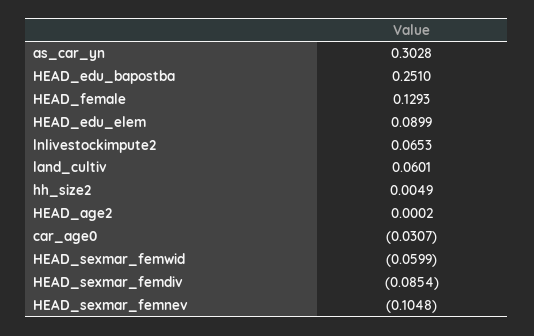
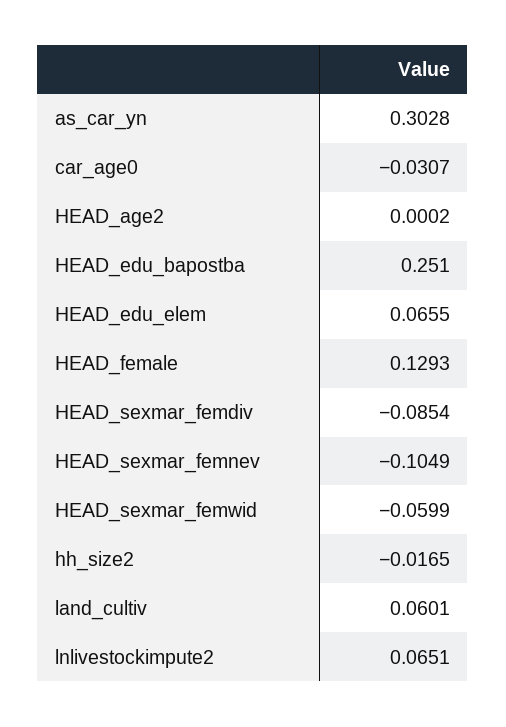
HEAD_edu_elem: 0.0899 -> 0.0655
lnlivestockimpute2: 0.0653 -> 0.0651
hh_size2: 0.0049 -> -0.0165
HEAD_sexmar_femnev: -0.1048 -> -0.1049

